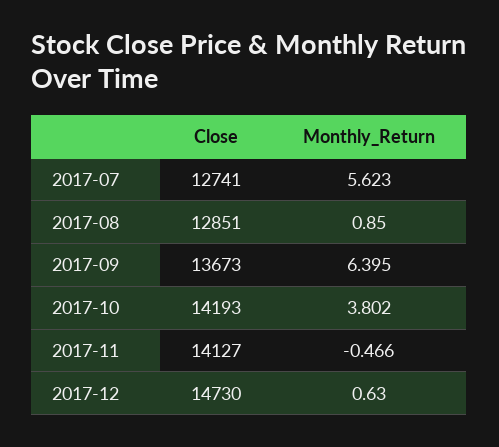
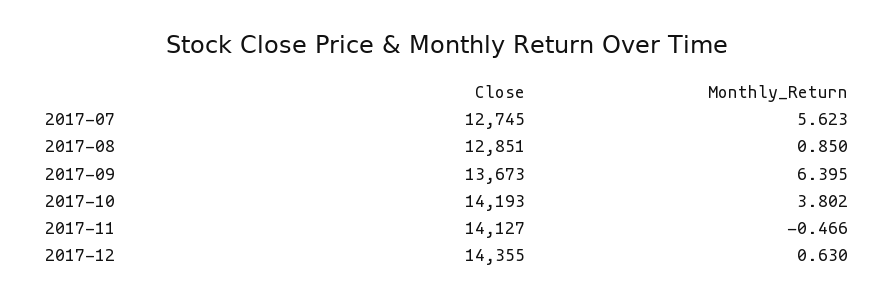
Close, 2017-07: 12741 -> 12745
Close, 2017-12: 14730 -> 14355

